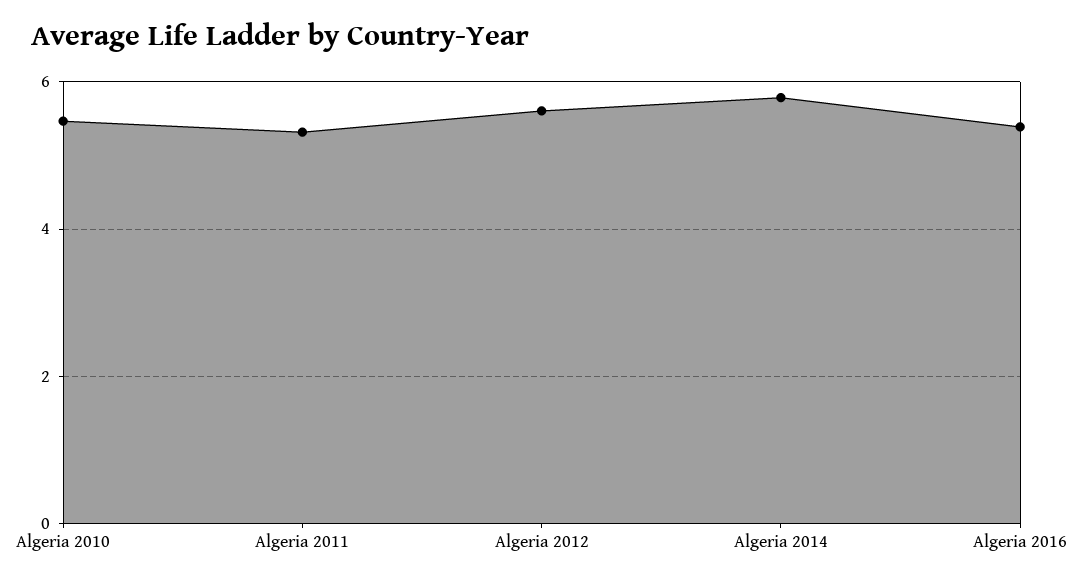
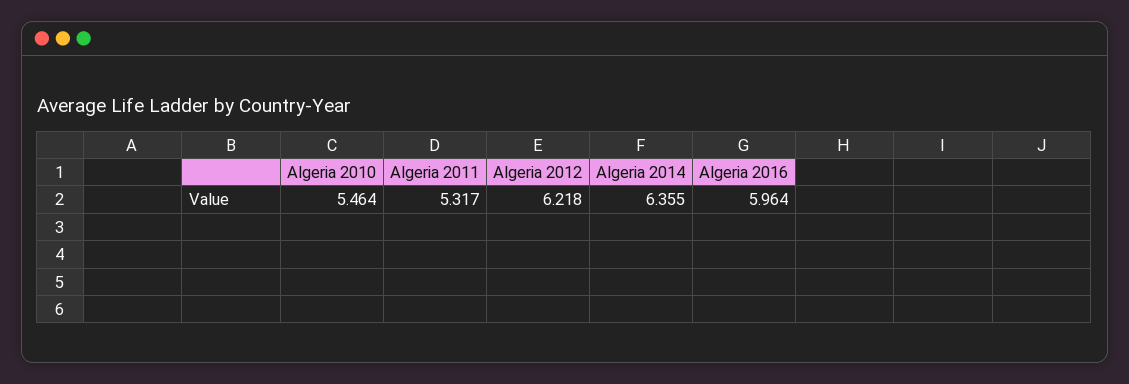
Algeria 2012: 5.6 -> 6.218
Algeria 2014: 5.8 -> 6.355
Algeria 2016: 5.4 -> 5.964

